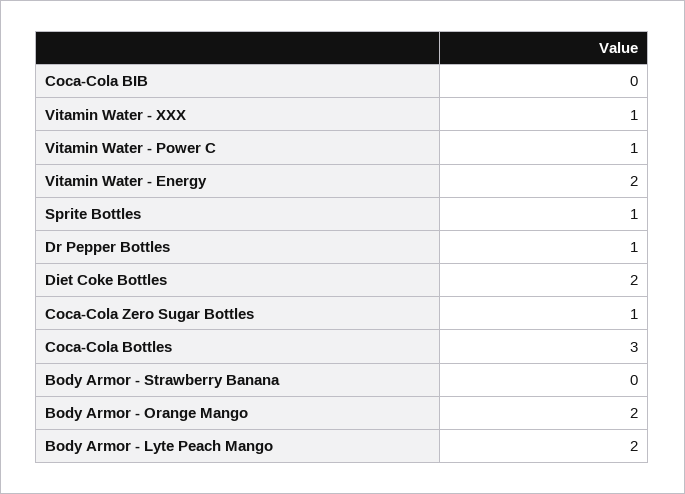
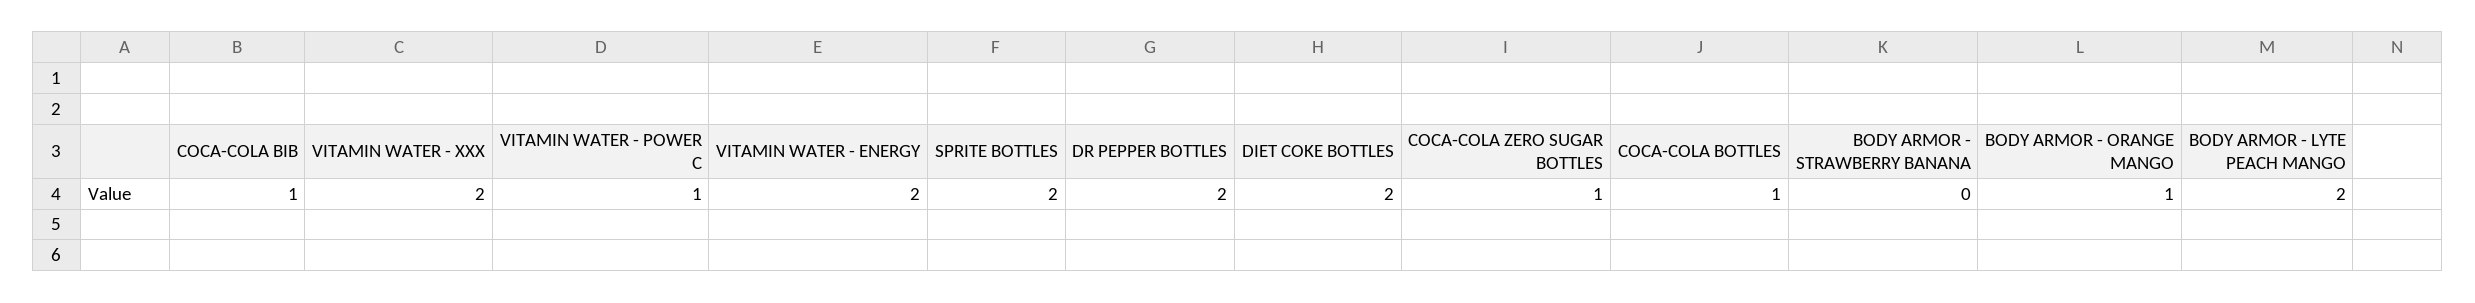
Coca-Cola BIB: 0 -> 1
Vitamin Water - XXX: 1 -> 2
Sprite Bottles: 1 -> 2
Dr Pepper Bottles: 1 -> 2
Coca-Cola Bottles: 3 -> 1
Body Armor - Orange Mango: 2 -> 1

